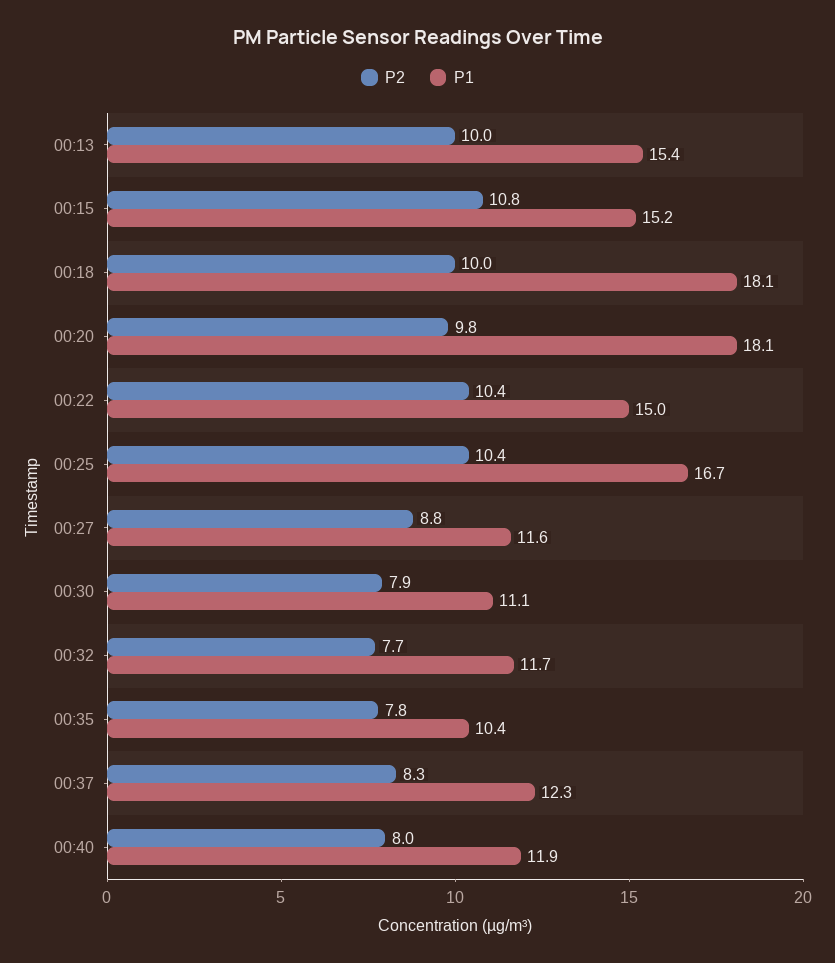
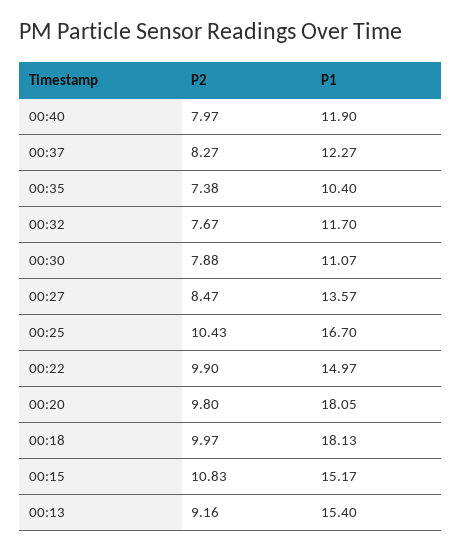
P2, 00:13: 10 -> 9.16
P2, 00:22: 10.4 -> 9.9
P2, 00:27: 8.8 -> 8.47
P1, 00:27: 11.6 -> 13.57
P2, 00:35: 7.8 -> 7.38

